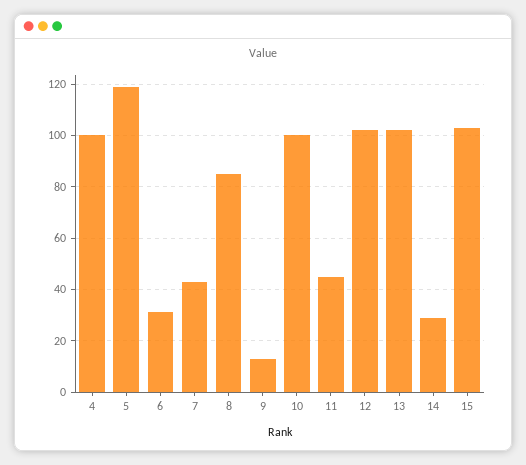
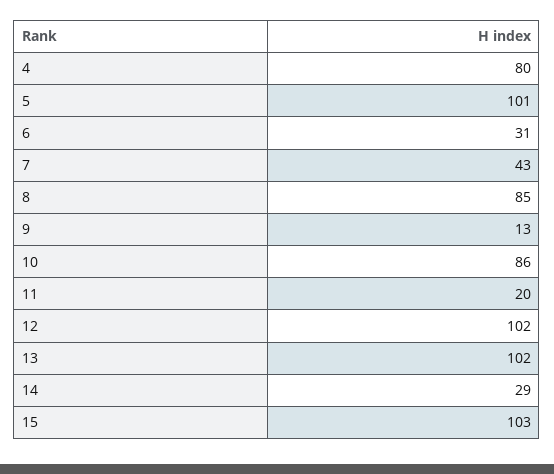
4: 100 -> 80
5: 120 -> 101
10: 100 -> 86
11: 45 -> 20

